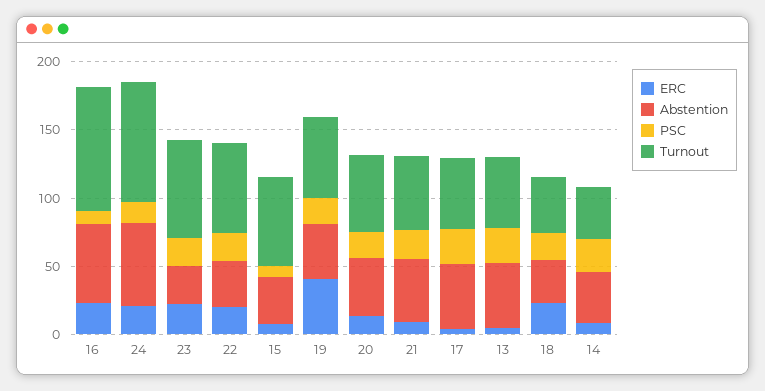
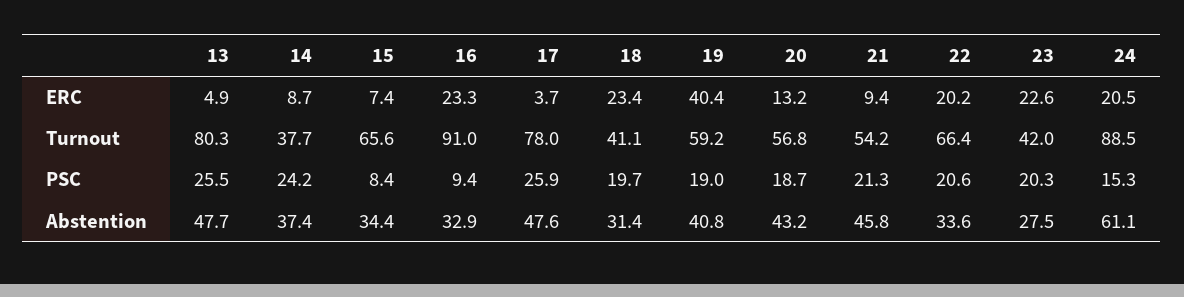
Abstention, 16: 60 -> 32.9
Turnout, 23: 70 -> 42
Turnout, 17: 50 -> 78
Turnout, 13: 50 -> 80.3

